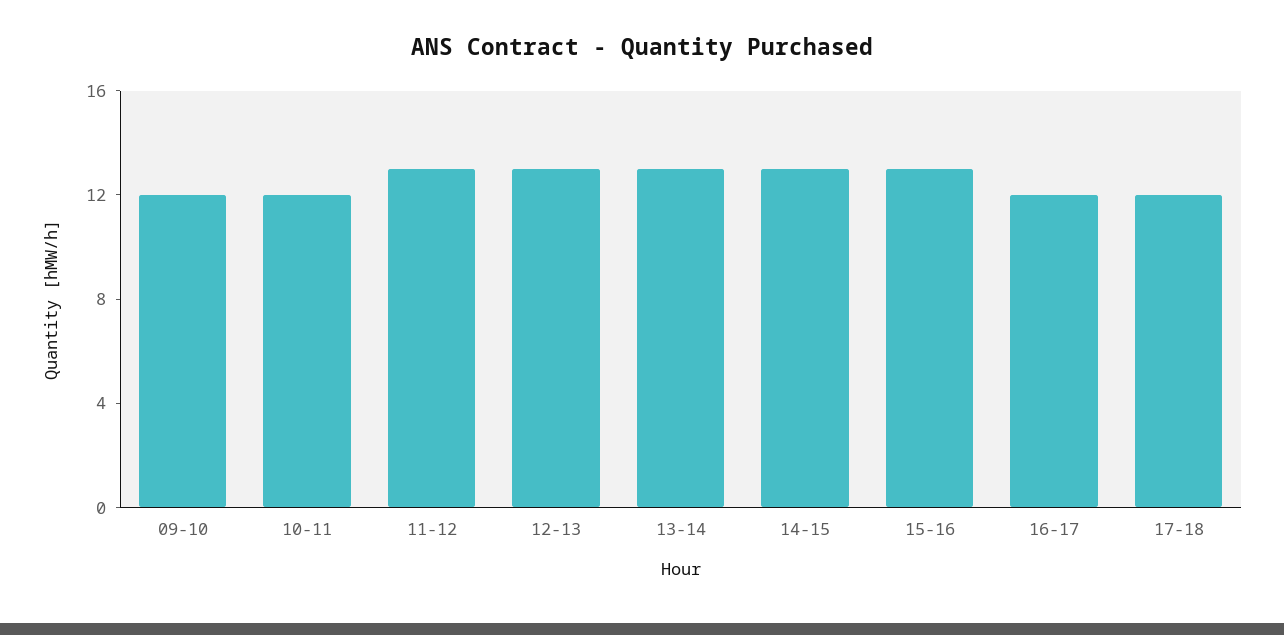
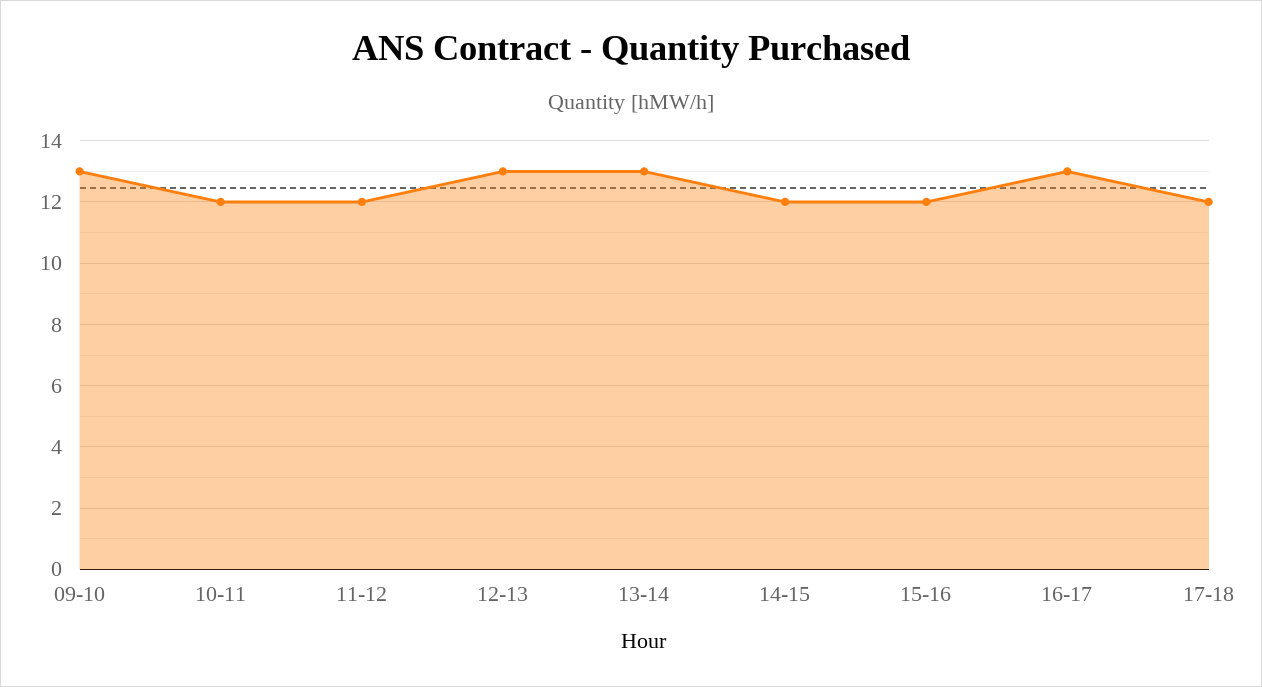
09-10: 12 -> 13
11-12: 13 -> 12
14-15: 13 -> 12
15-16: 13 -> 12
16-17: 12 -> 13

